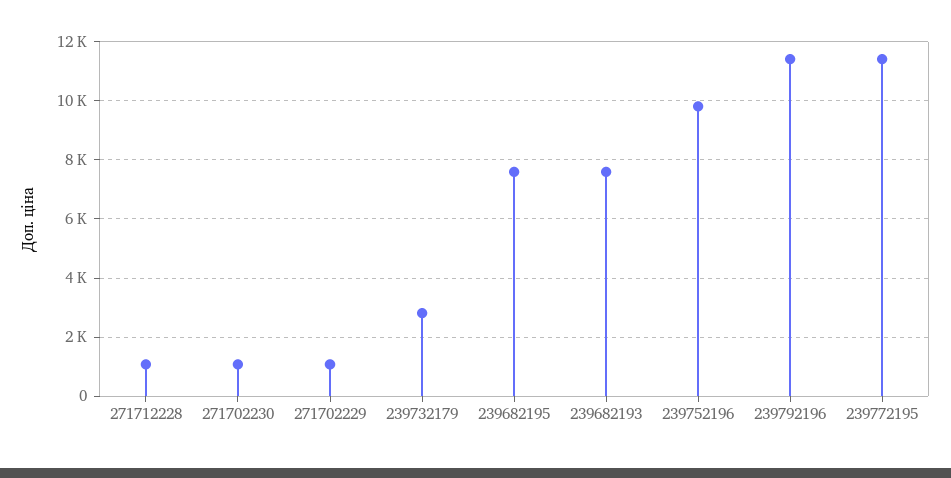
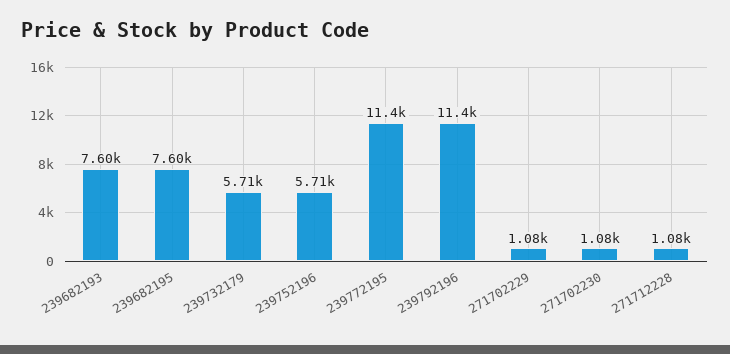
239732179: 2750 -> 5710
239752196: 9750 -> 5710

